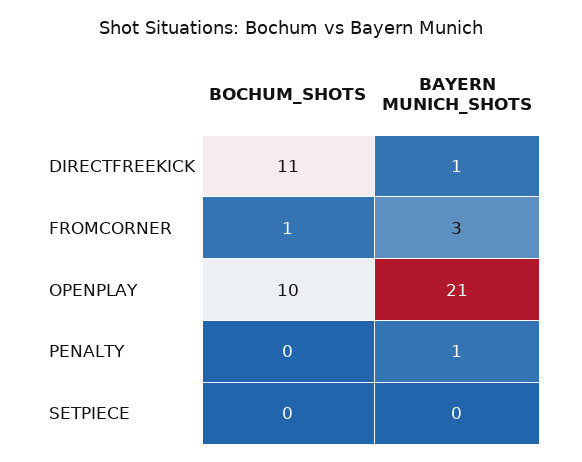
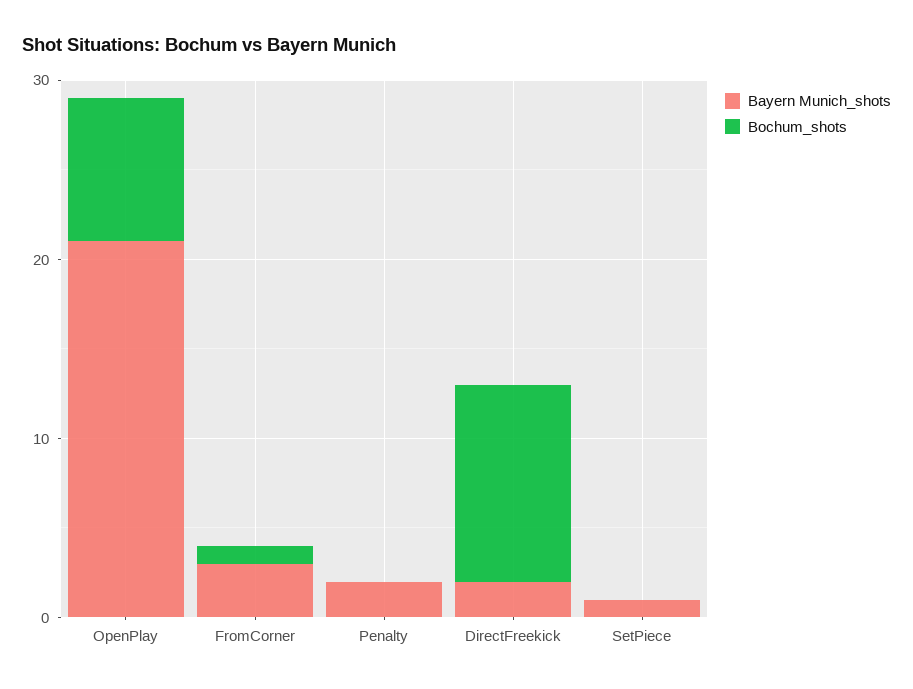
BAYERN MUNICH_SHOTS, DIRECTFREEKICK: 1 -> 2
BOCHUM_SHOTS, OPENPLAY: 10 -> 8
BAYERN MUNICH_SHOTS, PENALTY: 1 -> 2
BAYERN MUNICH_SHOTS, SETPIECE: 0 -> 1

